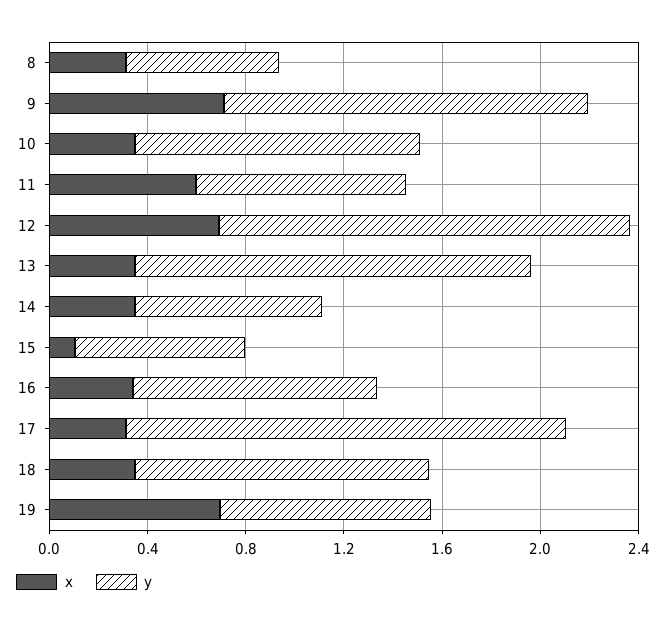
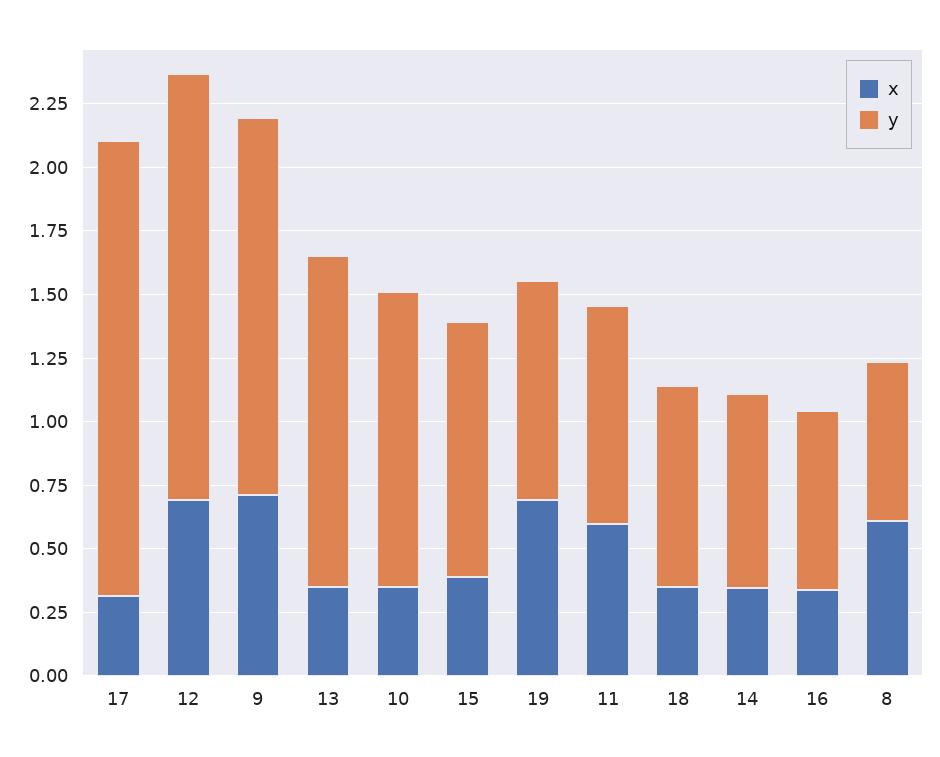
x, 8: 0.3 -> 0.6
y, 13: 1.6 -> 1.3
x, 15: 0.1 -> 0.4
y, 15: 0.7 -> 1
y, 16: 1 -> 0.7
y, 18: 1.2 -> 0.8

